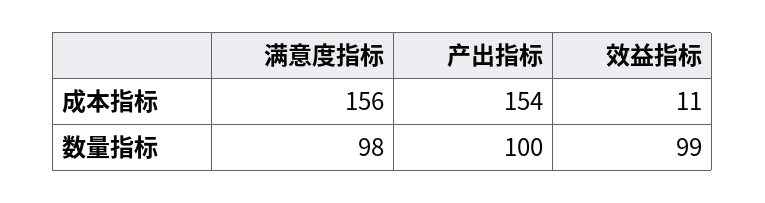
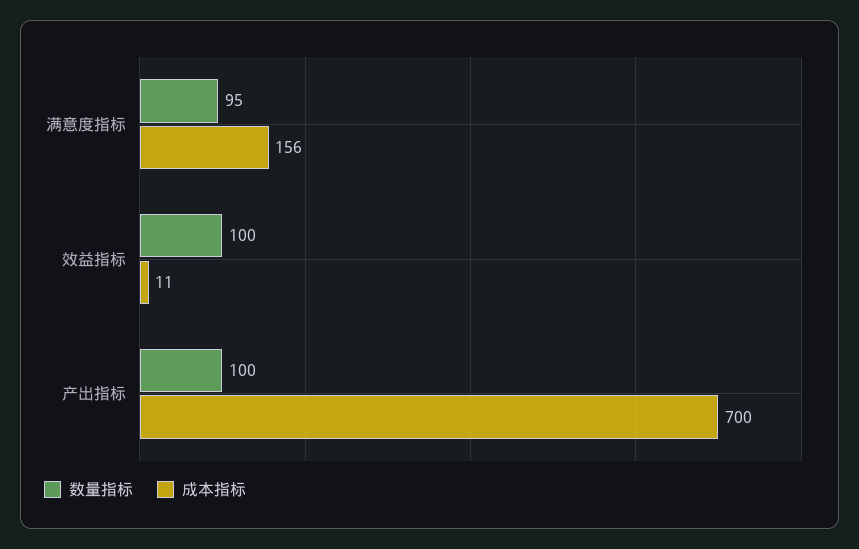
成本指标, 产出指标: 154 -> 700
数量指标, 满意度指标: 98 -> 95
数量指标, 效益指标: 99 -> 100

